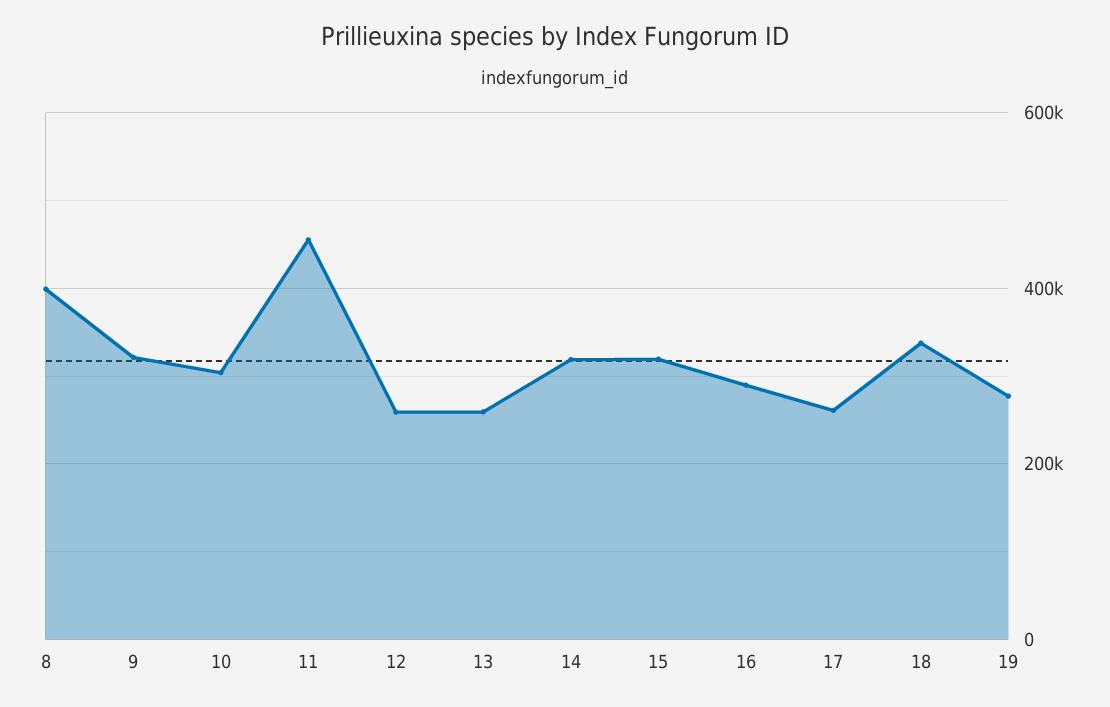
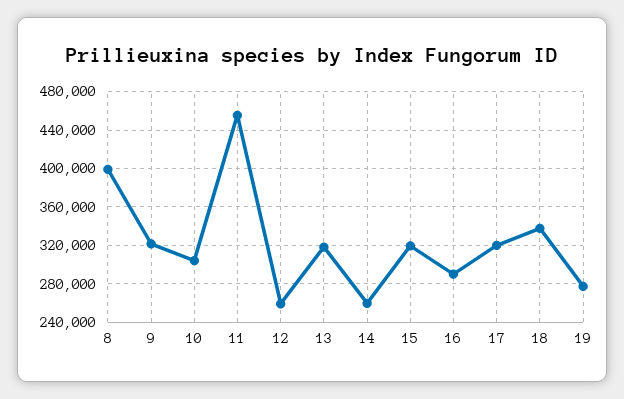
13: 260000 -> 320000
14: 320000 -> 260000
17: 260000 -> 320000

